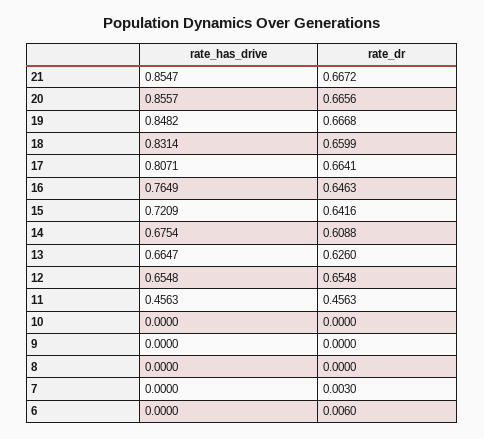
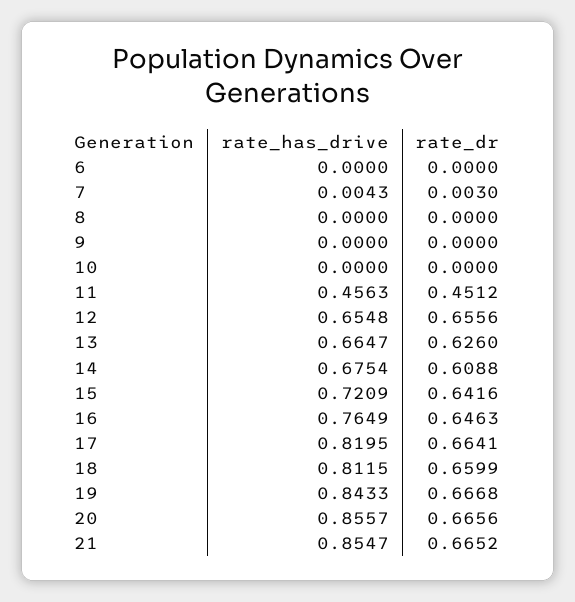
rate_dr, 21: 0.6672 -> 0.6652
rate_has_drive, 19: 0.8482 -> 0.8433
rate_has_drive, 18: 0.8314 -> 0.8115
rate_has_drive, 17: 0.8071 -> 0.8195
rate_dr, 12: 0.6548 -> 0.6556
rate_dr, 11: 0.4563 -> 0.4512
rate_has_drive, 7: 0 -> 0.0043
rate_dr, 6: 0.006 -> 0

